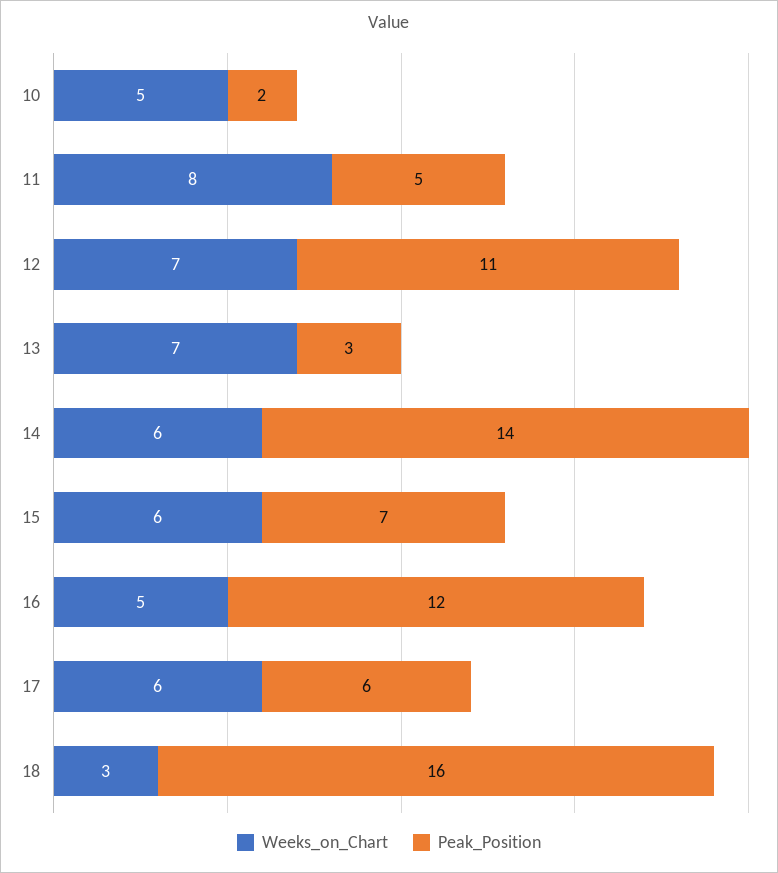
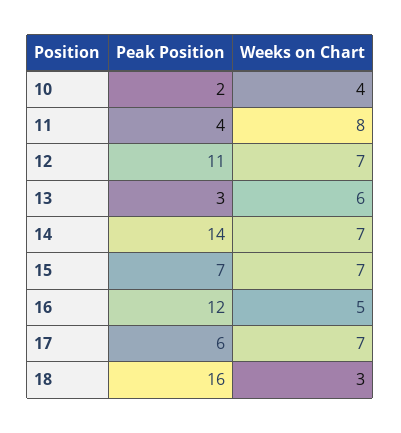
Weeks_on_Chart, 10: 5 -> 4
Peak_Position, 11: 5 -> 4
Weeks_on_Chart, 13: 7 -> 6
Weeks_on_Chart, 14: 6 -> 7
Weeks_on_Chart, 15: 6 -> 7
Weeks_on_Chart, 17: 6 -> 7

